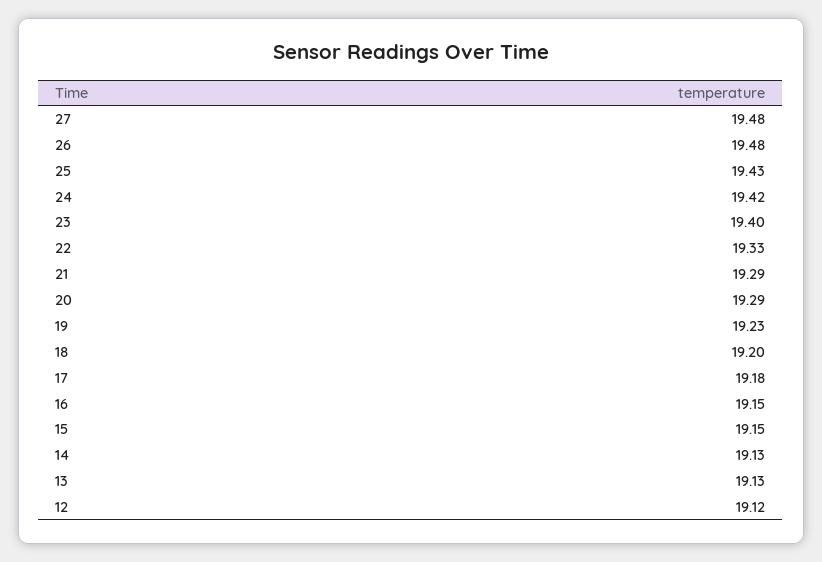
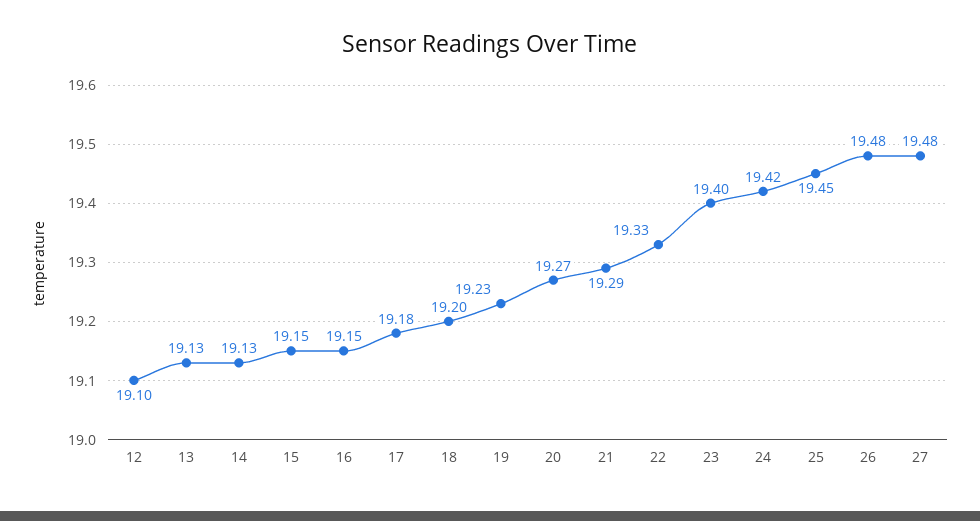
25: 19.43 -> 19.45
20: 19.29 -> 19.27
12: 19.12 -> 19.1

